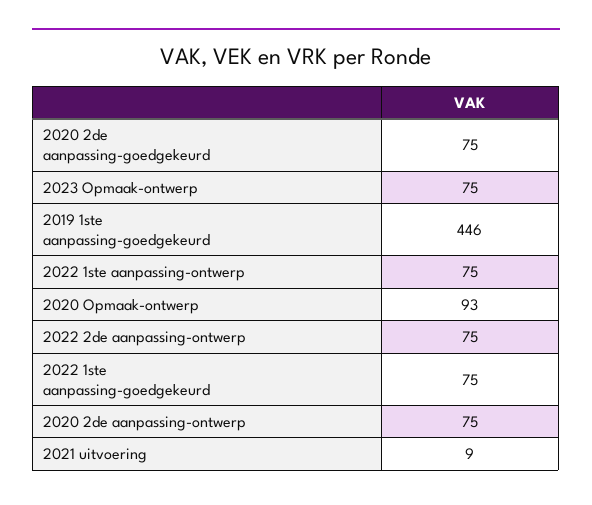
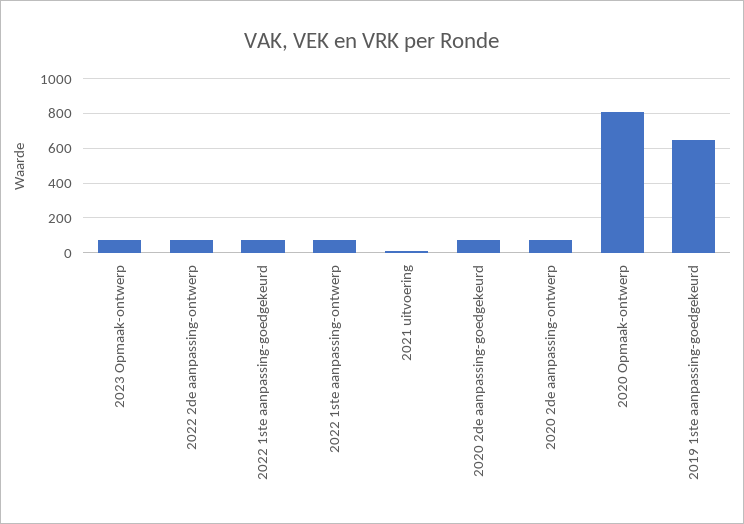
2019 1ste aanpassing-goedgekeurd: 446 -> 650
2020 Opmaak-ontwerp: 93 -> 800

